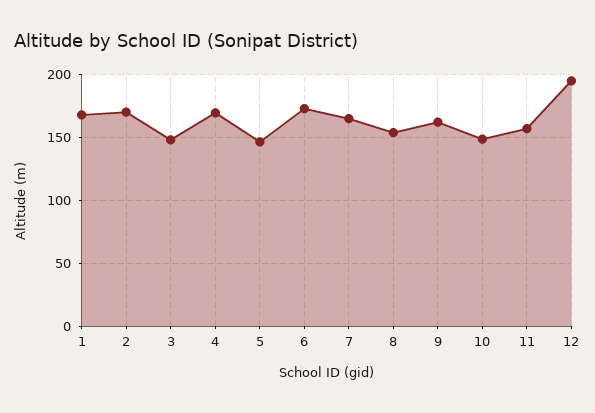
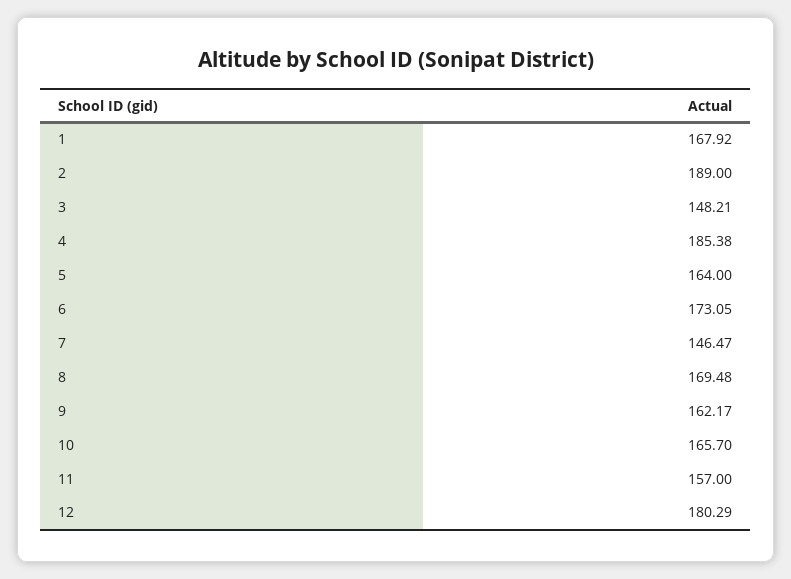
2: 170 -> 189
4: 170 -> 185.38
5: 145 -> 164
7: 165 -> 146.47
8: 155 -> 169.48
10: 150 -> 165.7
12: 195 -> 180.29

